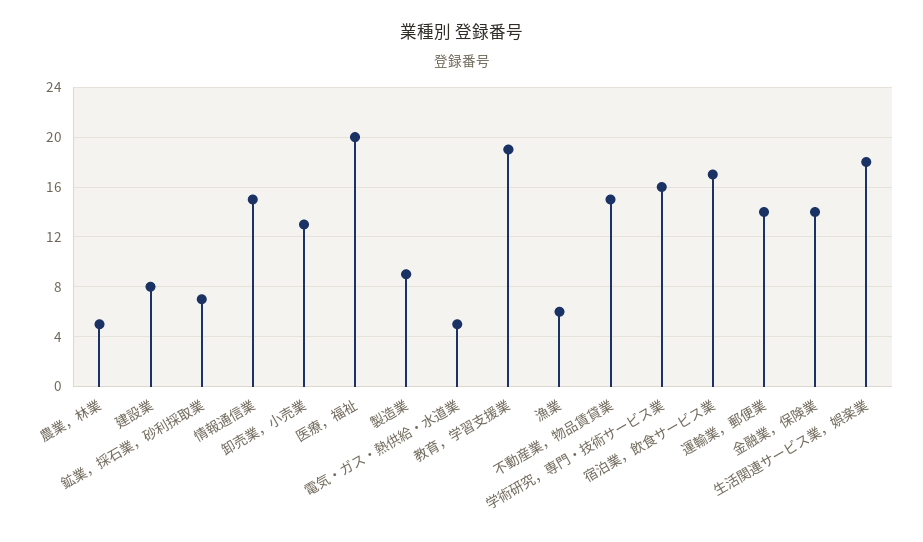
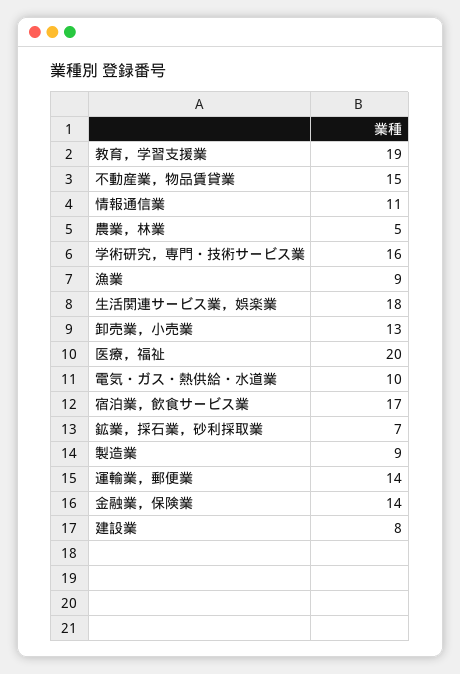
情報通信業: 15 -> 11
電気・ガス・熱供給・水道業: 5 -> 10
漁業: 6 -> 9

